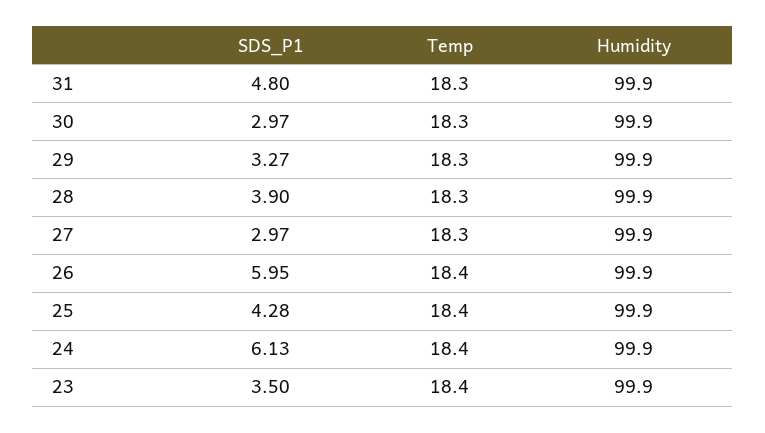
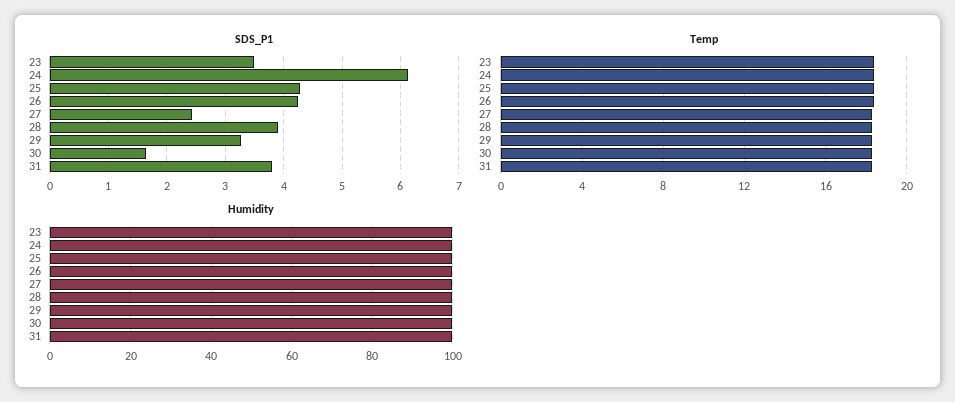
SDS_P1, 31: 4.8 -> 3.8
SDS_P1, 30: 2.97 -> 1.6
SDS_P1, 27: 2.97 -> 2.4
SDS_P1, 26: 5.95 -> 4.2

